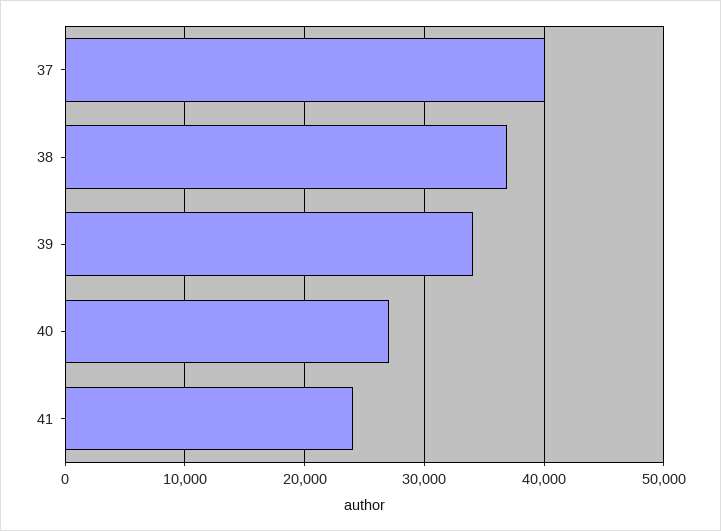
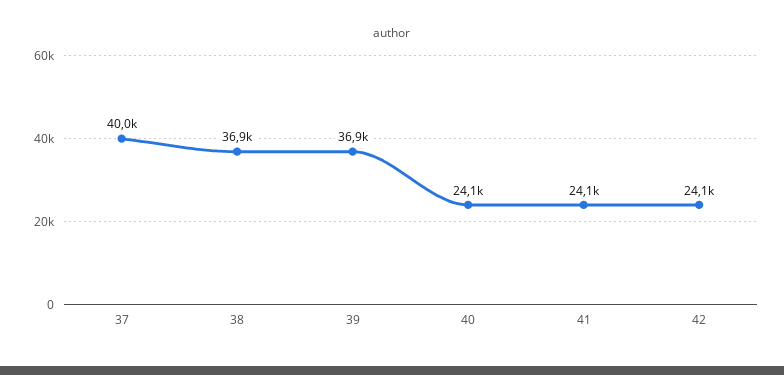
39: 34000 -> 36900
40: 27000 -> 24100
42: none -> 24100

